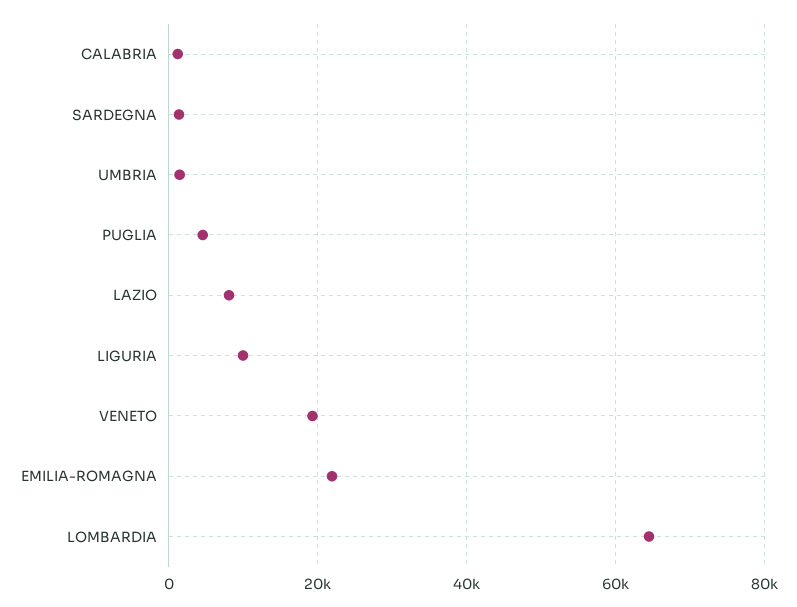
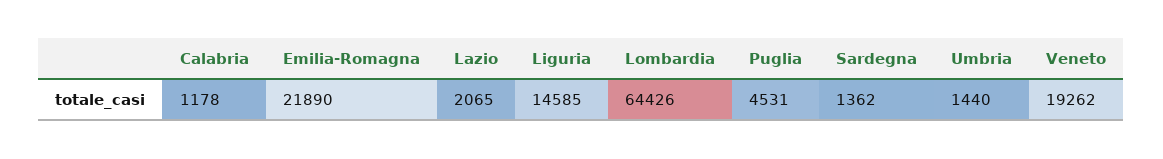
LAZIO: 8000 -> 2065
LIGURIA: 10000 -> 14585

